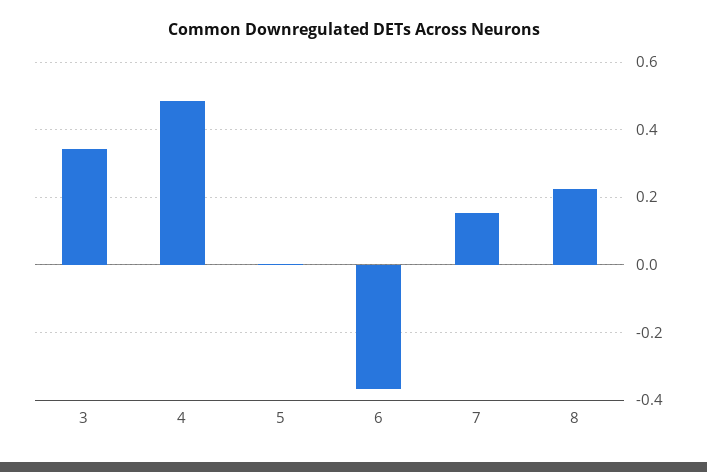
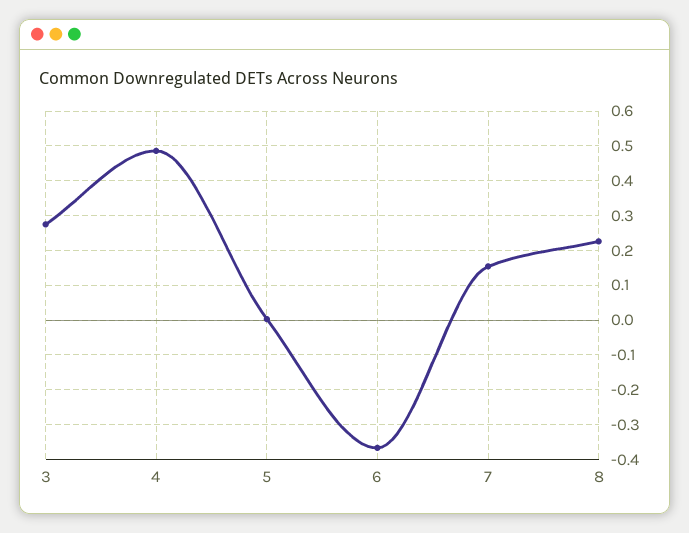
3: 0.34 -> 0.28

